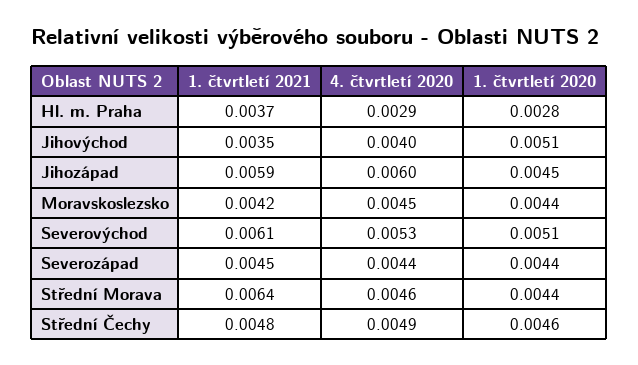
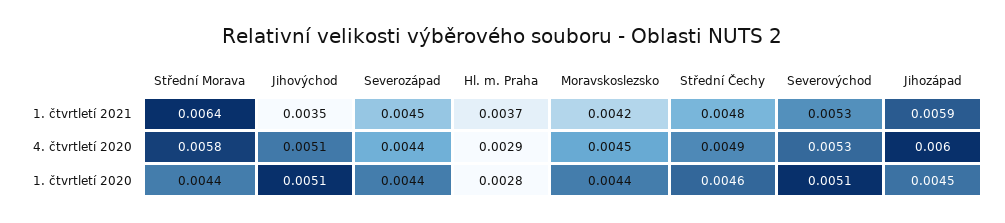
4. čtvrtletí 2020, Jihovýchod: 0.004 -> 0.0051
1. čtvrtletí 2021, Severovýchod: 0.0061 -> 0.0053
4. čtvrtletí 2020, Střední Morava: 0.0046 -> 0.0058

